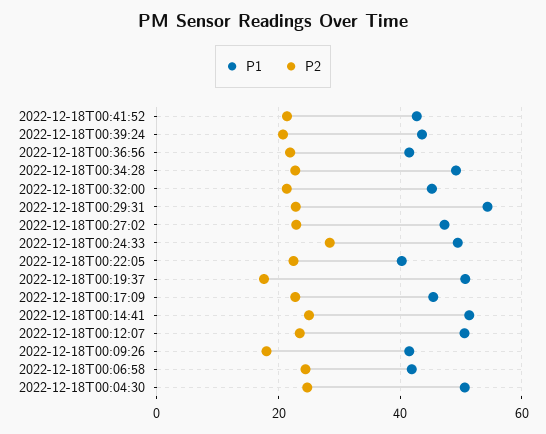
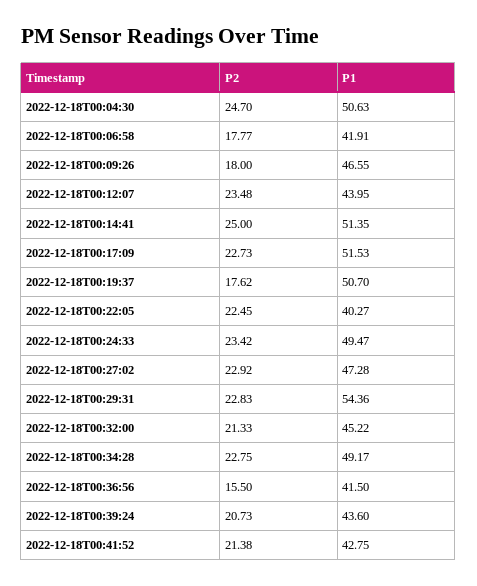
P2, 2022-12-18T00:36:56: 22 -> 15.5
P2, 2022-12-18T00:24:33: 28 -> 23.42
P1, 2022-12-18T00:17:09: 46 -> 51.53
P1, 2022-12-18T00:12:07: 50 -> 43.95
P1, 2022-12-18T00:09:26: 42 -> 46.55
P2, 2022-12-18T00:06:58: 24 -> 17.77

